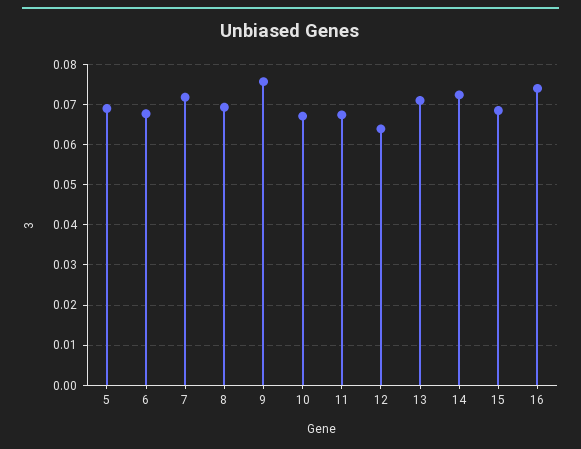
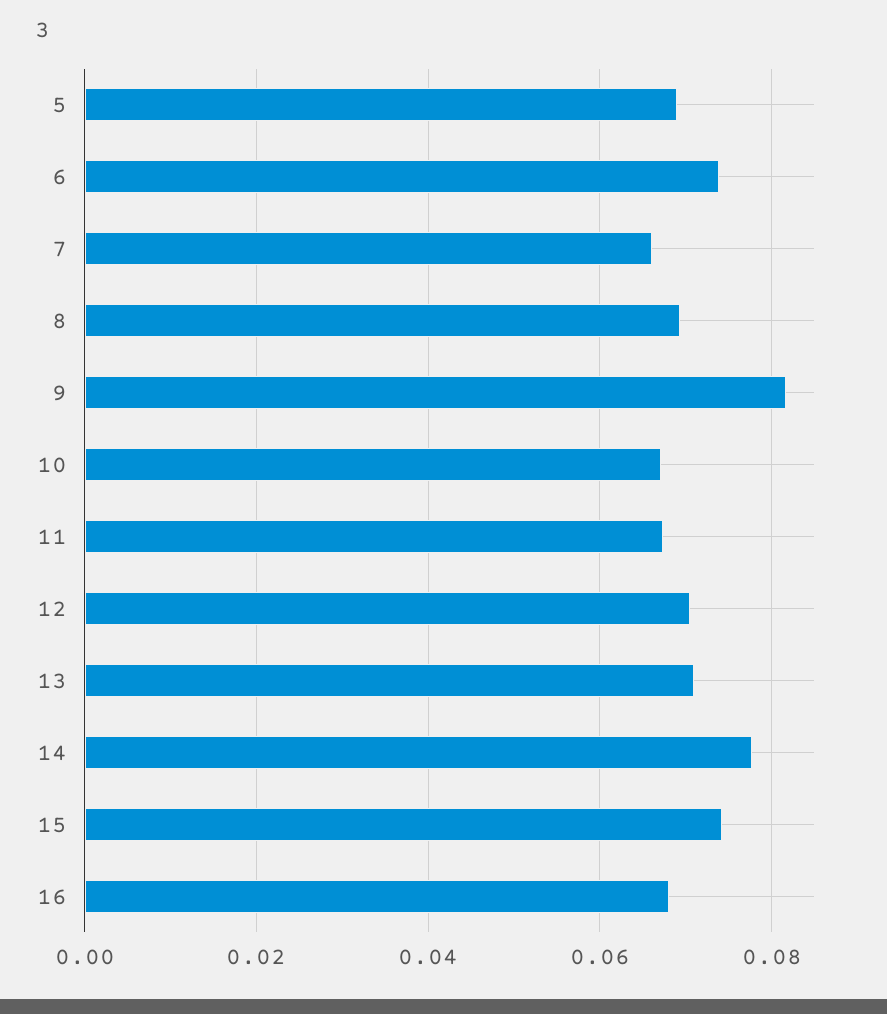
6: 0.068 -> 0.074
7: 0.072 -> 0.066
9: 0.076 -> 0.082
12: 0.064 -> 0.07
14: 0.072 -> 0.078
15: 0.068 -> 0.074
16: 0.074 -> 0.068

